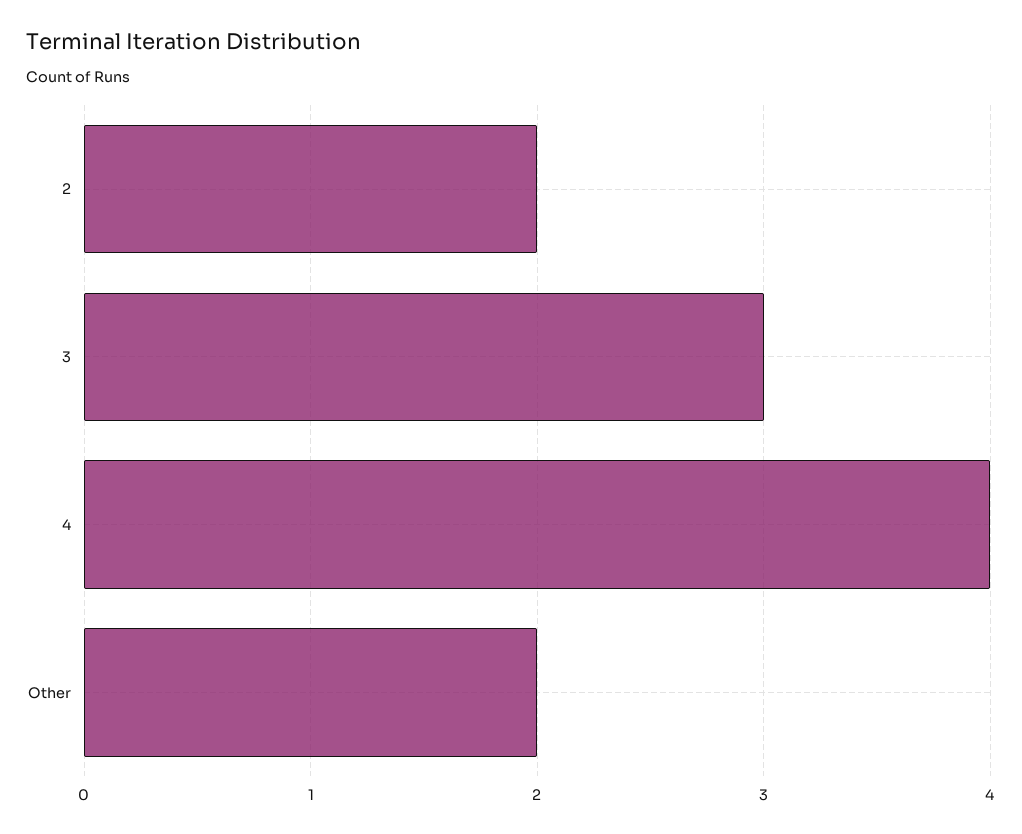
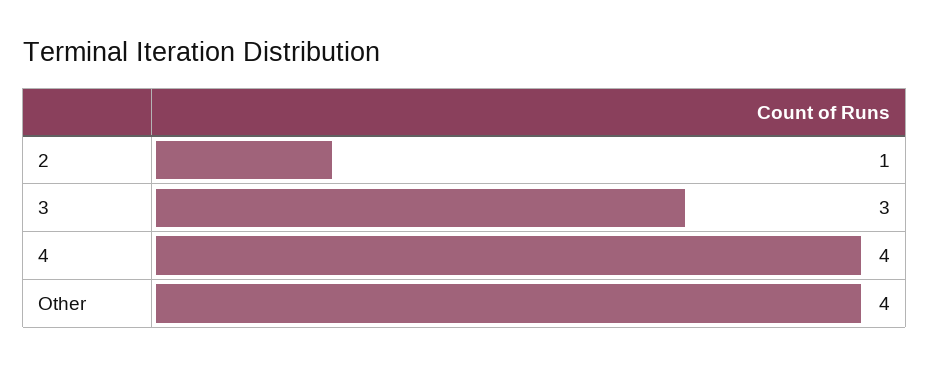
2: 2 -> 1
Other: 2 -> 4

